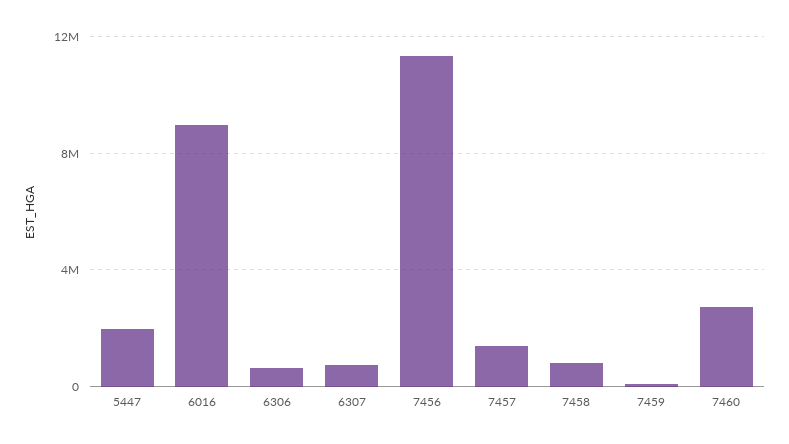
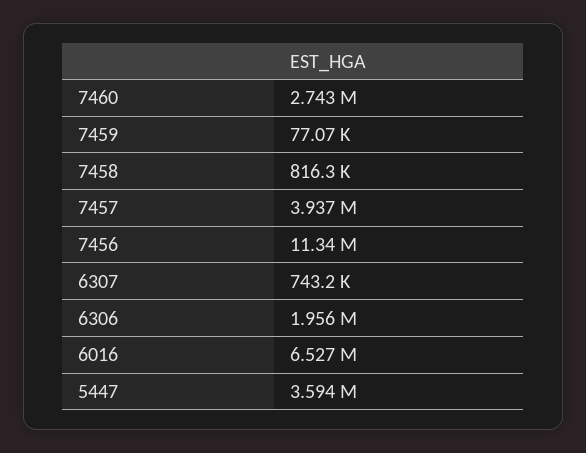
5447: 2000000 -> 3594000
6016: 9000000 -> 6527000
6306: 500000 -> 1956000
7457: 1500000 -> 3937000

